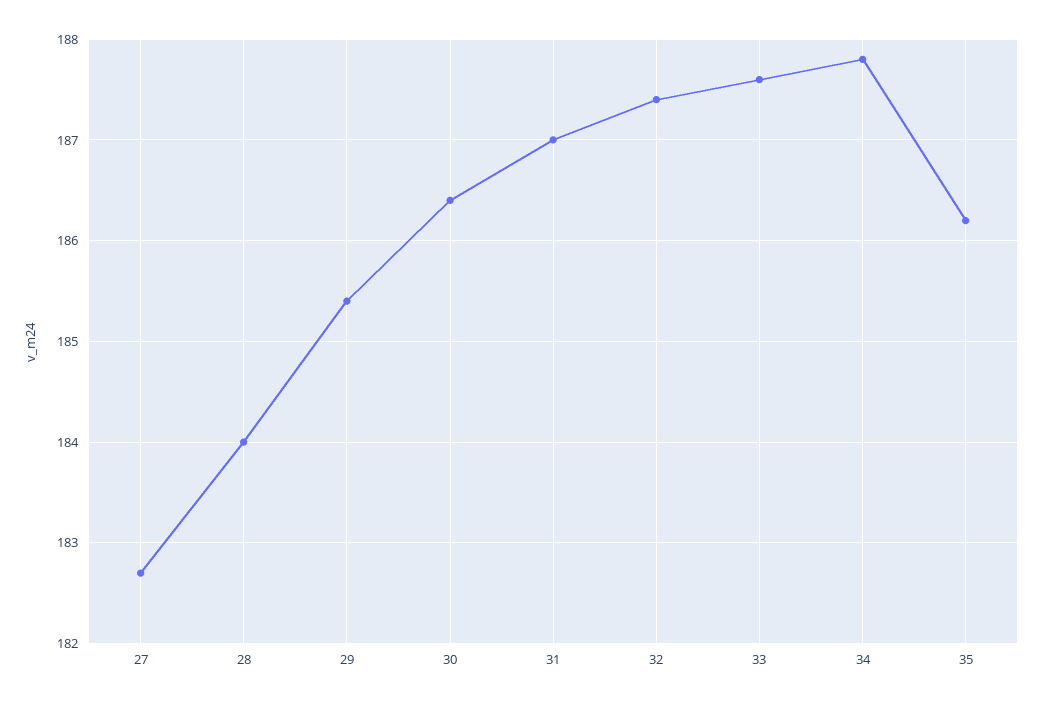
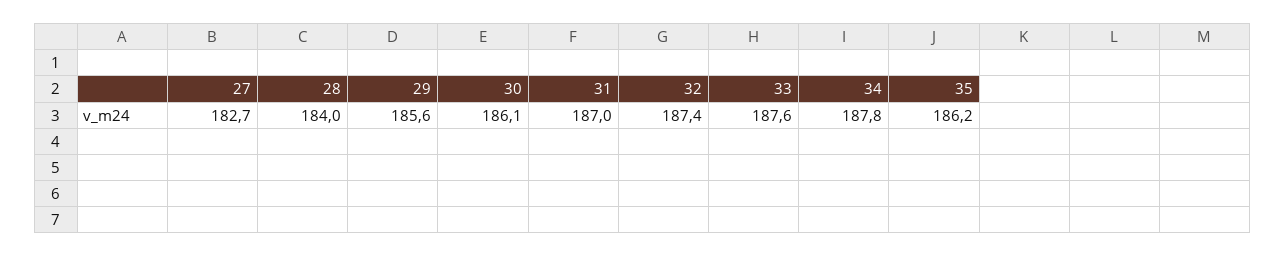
29: 185.4 -> 185.6
30: 186.4 -> 186.1

